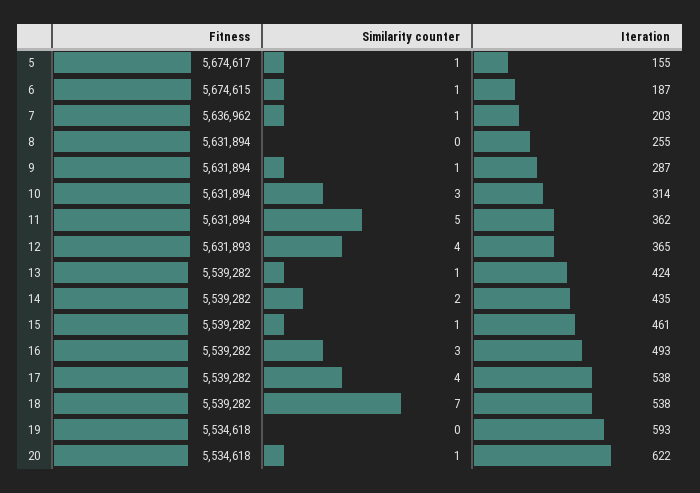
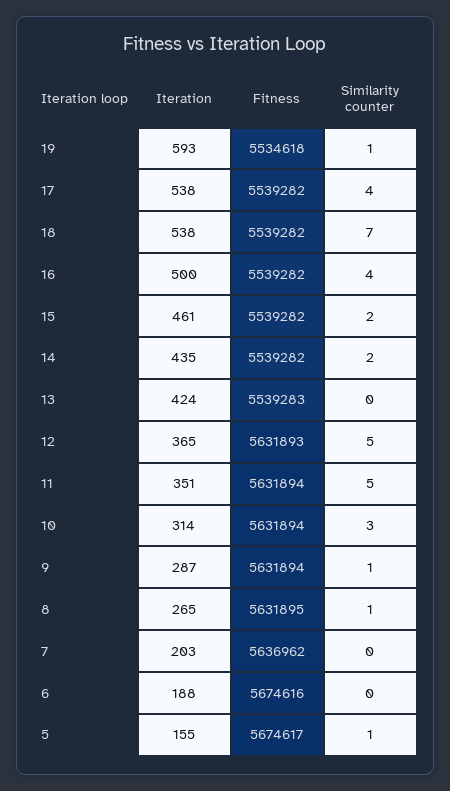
Fitness, 6: 5674615 -> 5674616
Similarity counter, 6: 1 -> 0
Iteration, 6: 187 -> 188
Similarity counter, 7: 1 -> 0
Fitness, 8: 5631894 -> 5631895
Similarity counter, 8: 0 -> 1
Iteration, 8: 255 -> 265
Iteration, 11: 362 -> 351
Similarity counter, 12: 4 -> 5
Fitness, 13: 5539282 -> 5539283
Similarity counter, 13: 1 -> 0
Similarity counter, 15: 1 -> 2
Similarity counter, 16: 3 -> 4
Iteration, 16: 493 -> 500
Similarity counter, 19: 0 -> 1
Fitness, 20: 5534618 -> none
Similarity counter, 20: 1 -> none
Iteration, 20: 622 -> none

